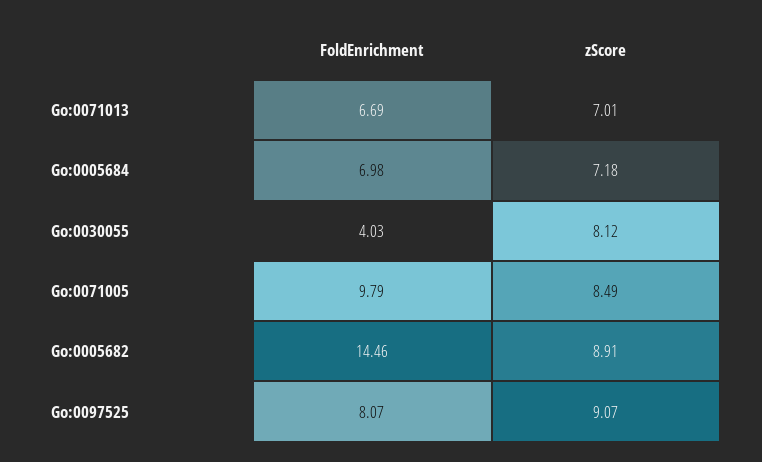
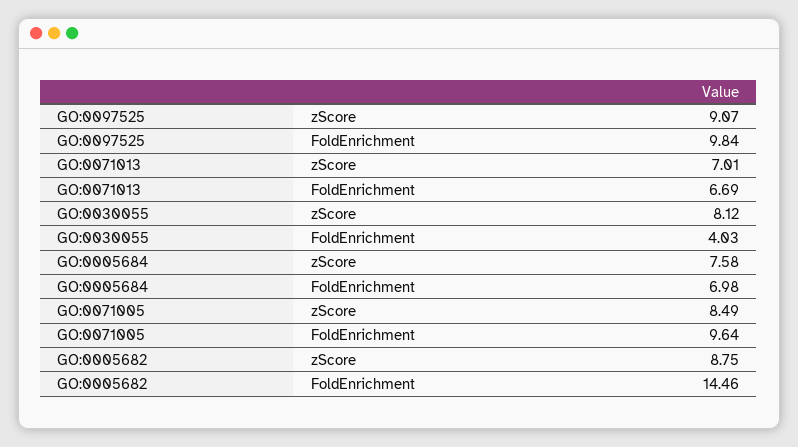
zScore, Go:0005684: 7.18 -> 7.58
FoldEnrichment, Go:0071005: 9.79 -> 9.64
zScore, Go:0005682: 8.91 -> 8.75
FoldEnrichment, Go:0097525: 8.07 -> 9.84

